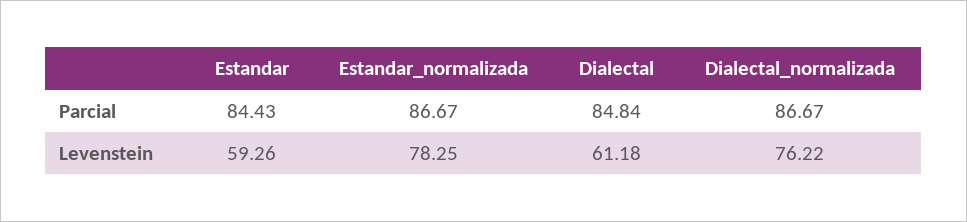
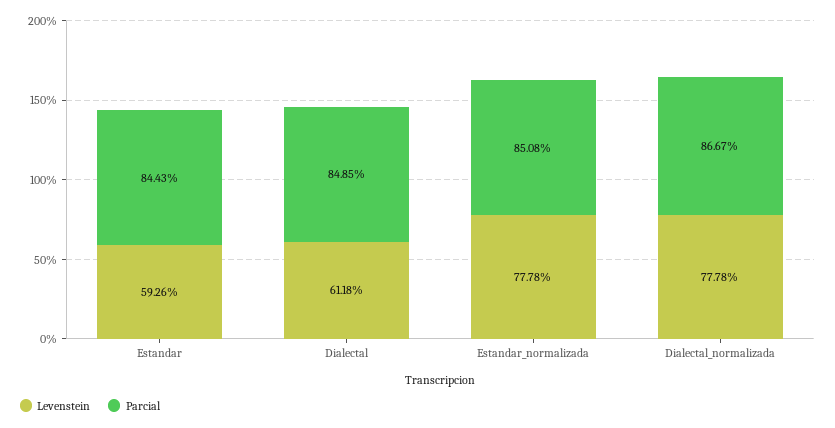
Parcial, Estandar_normalizada: 86.67 -> 85.08
Parcial, Dialectal: 84.84 -> 84.85
Levenstein, Estandar_normalizada: 78.25 -> 77.78
Levenstein, Dialectal_normalizada: 76.22 -> 77.78

